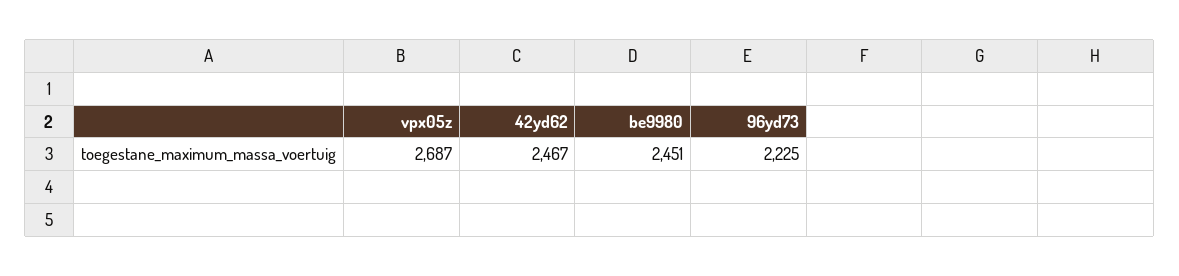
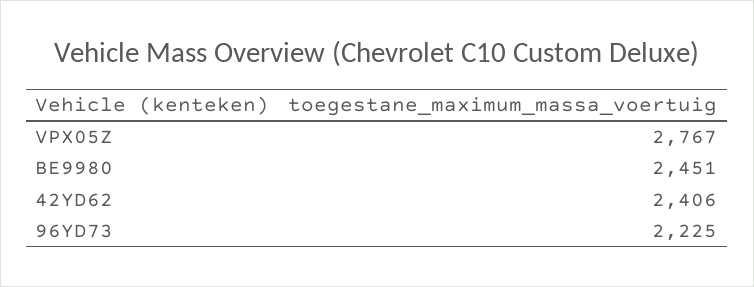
vpx05z: 2687 -> 2767
42yd62: 2467 -> 2406

